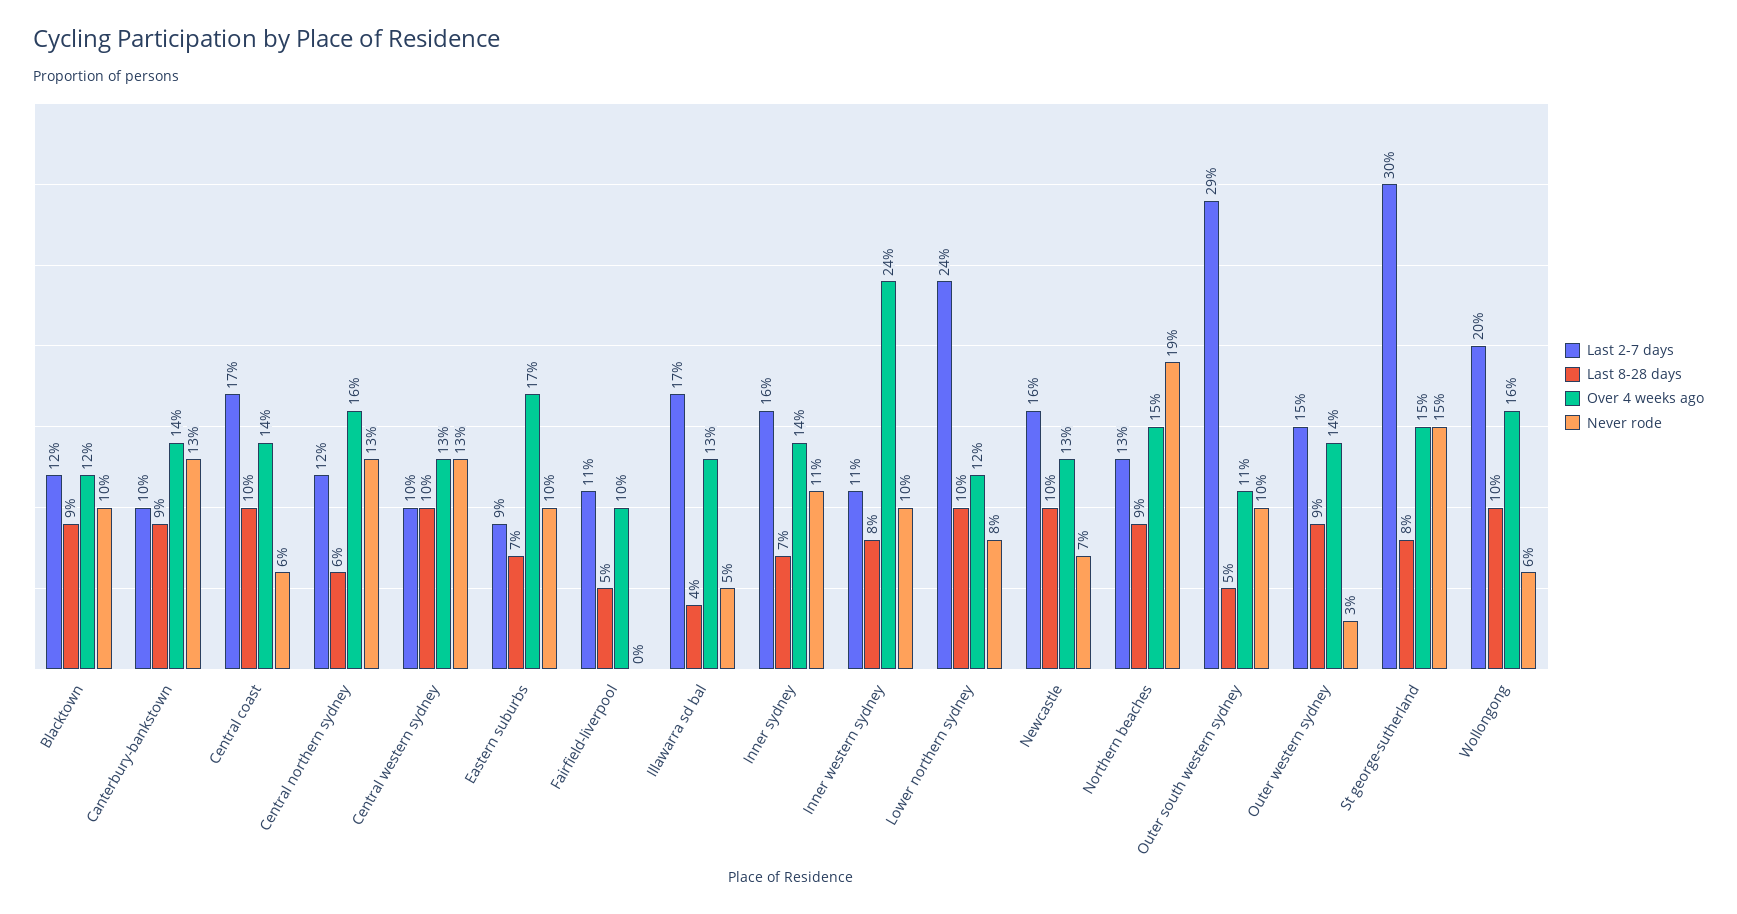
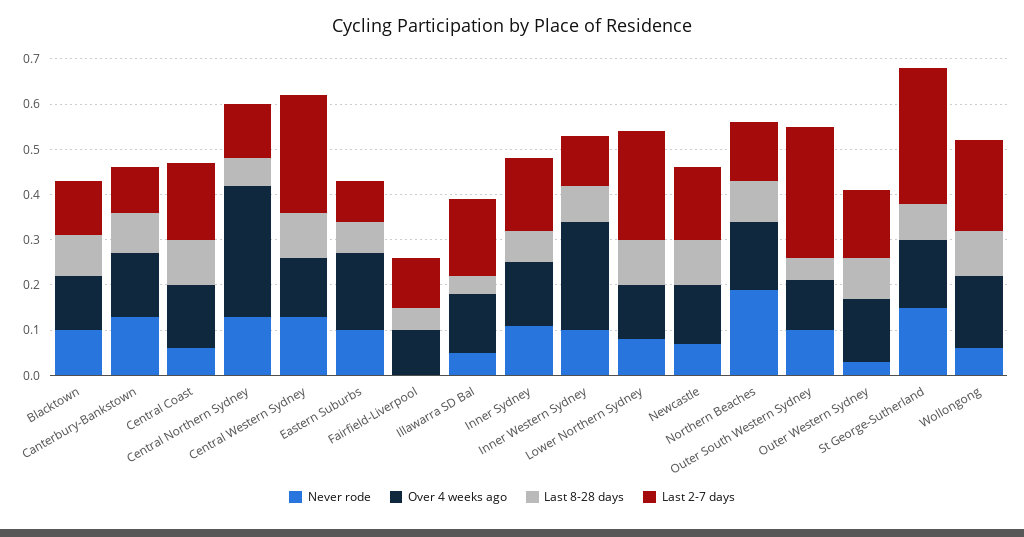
Over 4 weeks ago, Central northern sydney: 0.16 -> 0.3
Last 2-7 days, Central western sydney: 0.1 -> 0.25

